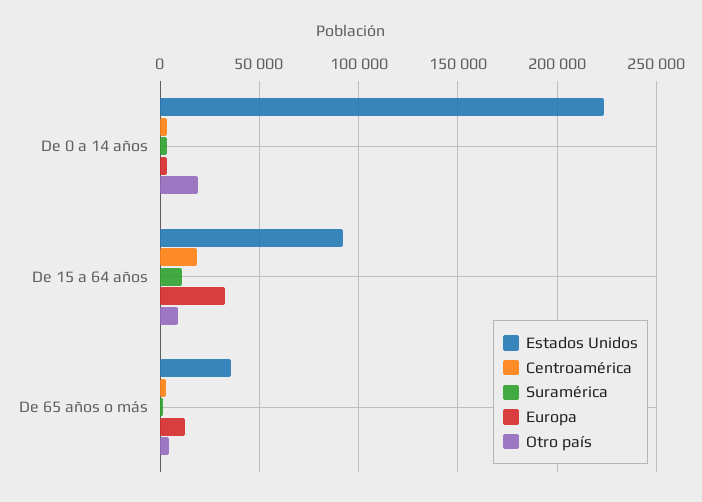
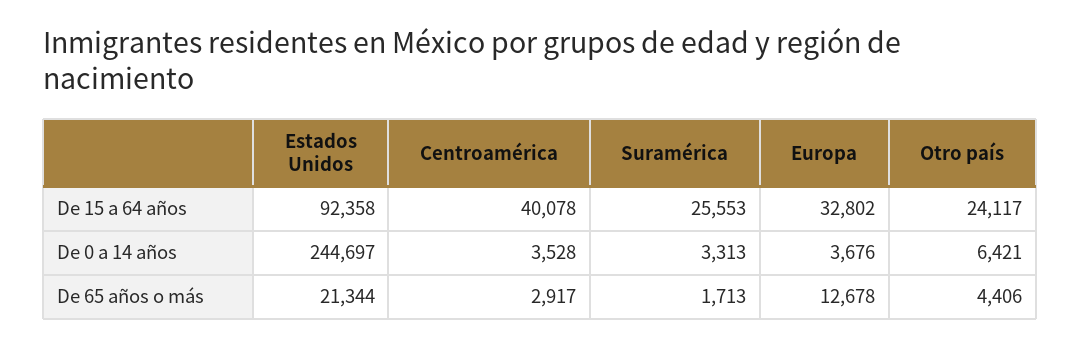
Estados Unidos, De 0 a 14 años: 225000 -> 244697
Otro país, De 0 a 14 años: 20000 -> 6421
Centroamérica, De 15 a 64 años: 20000 -> 40078
Suramérica, De 15 a 64 años: 10000 -> 25553
Otro país, De 15 a 64 años: 10000 -> 24117
Estados Unidos, De 65 años o más: 35000 -> 21344

